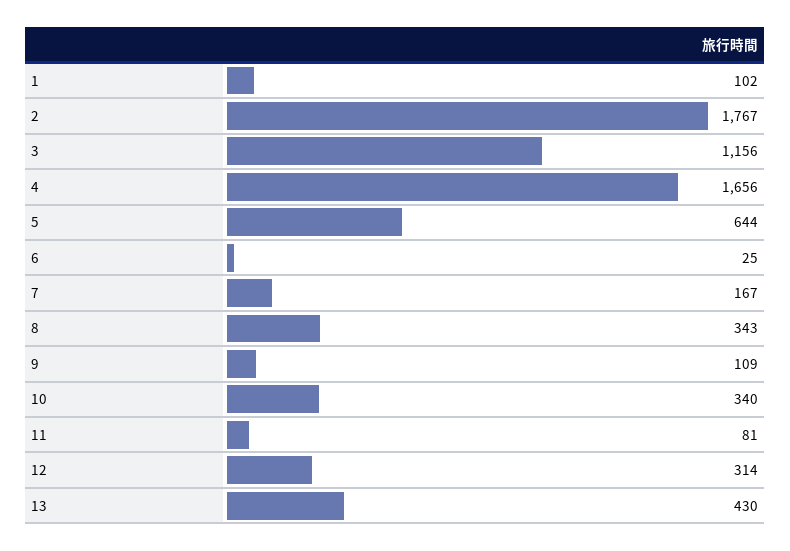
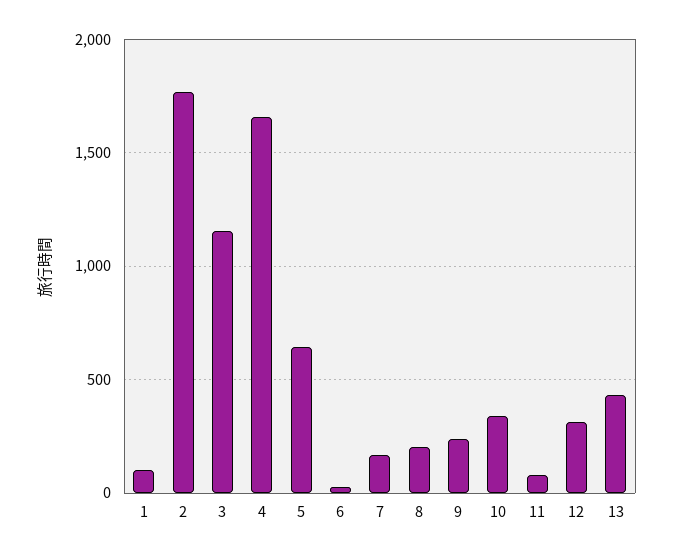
8: 343 -> 200
9: 109 -> 250

